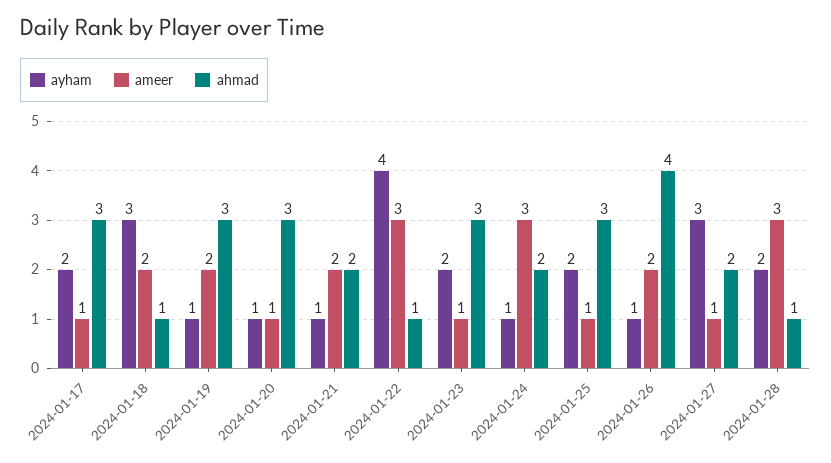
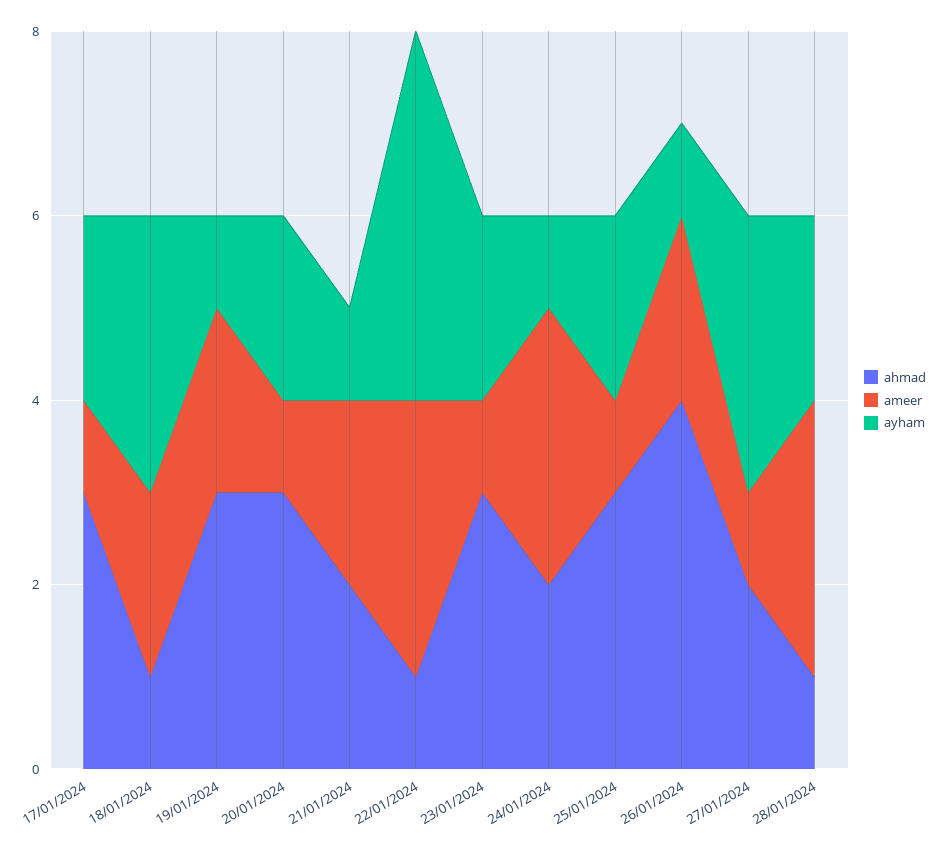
ayham, 2024-01-20: 1 -> 2

